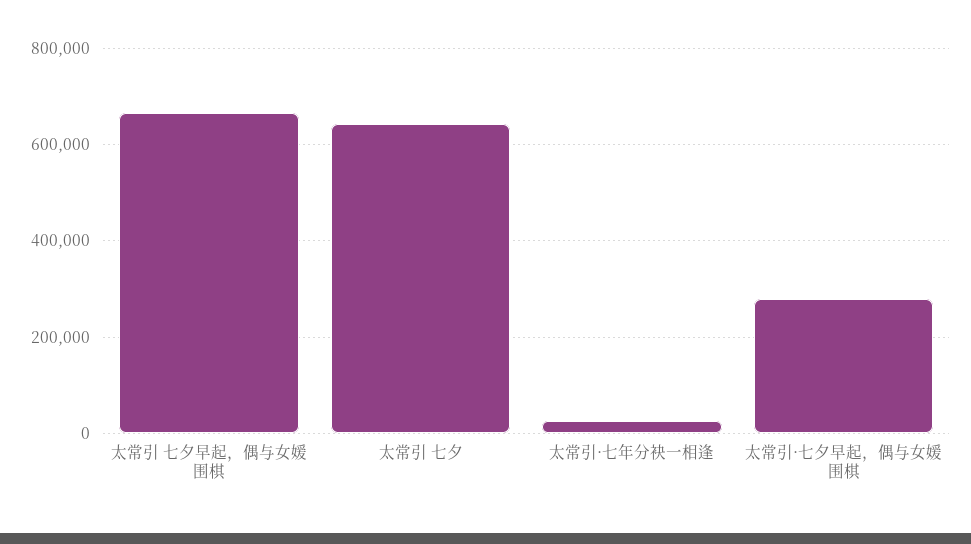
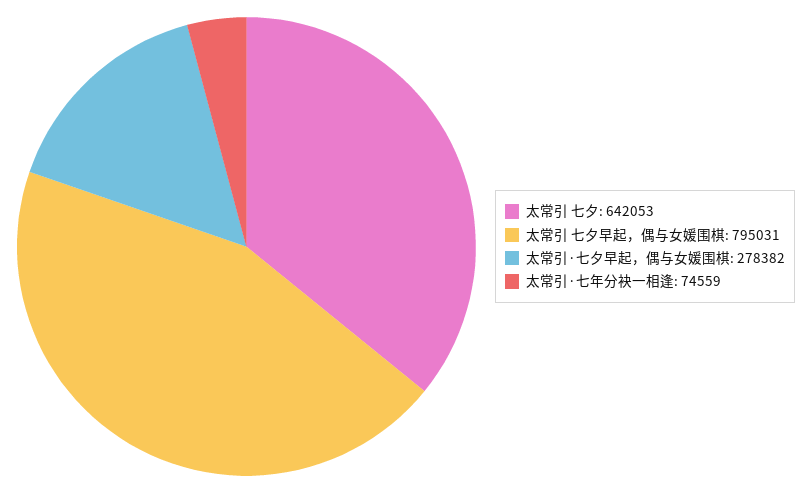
太常引 七夕早起，偶与女媛围棋: 660000 -> 795031
太常引·七年分袂一相逢: 20000 -> 74559

